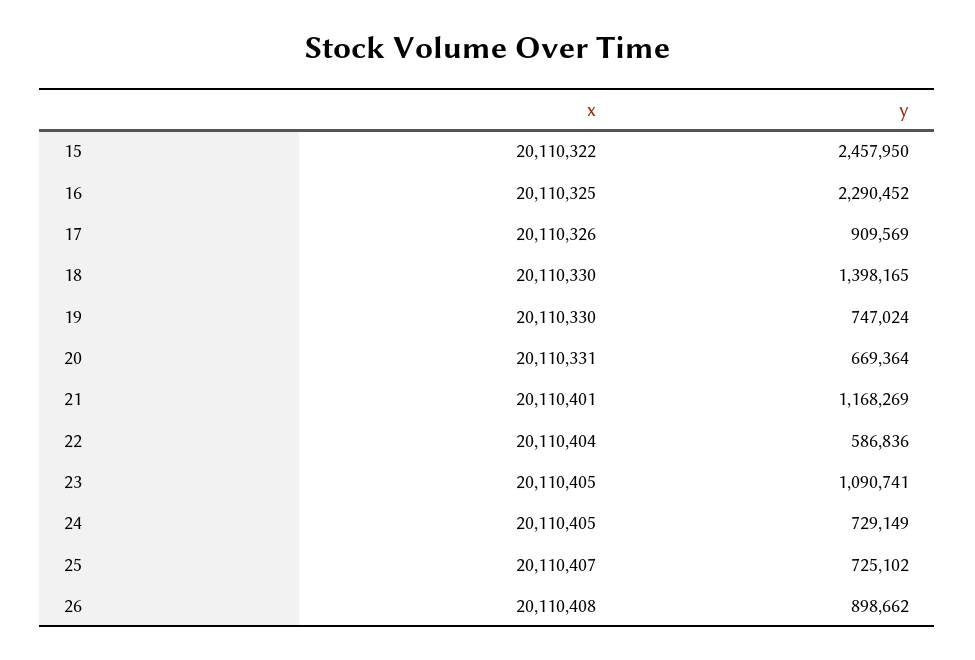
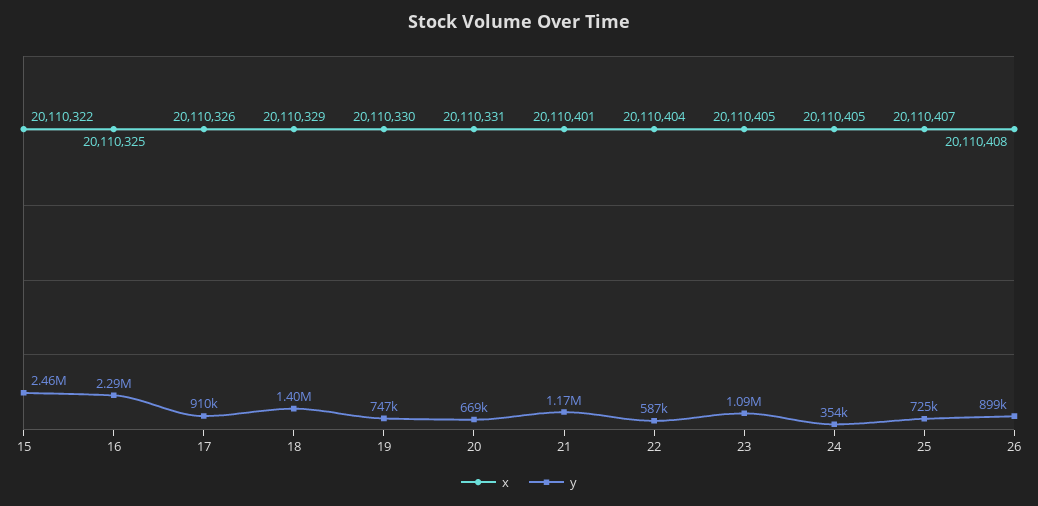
x, 18: 20110330 -> 20110329
y, 24: 729149 -> 354000

